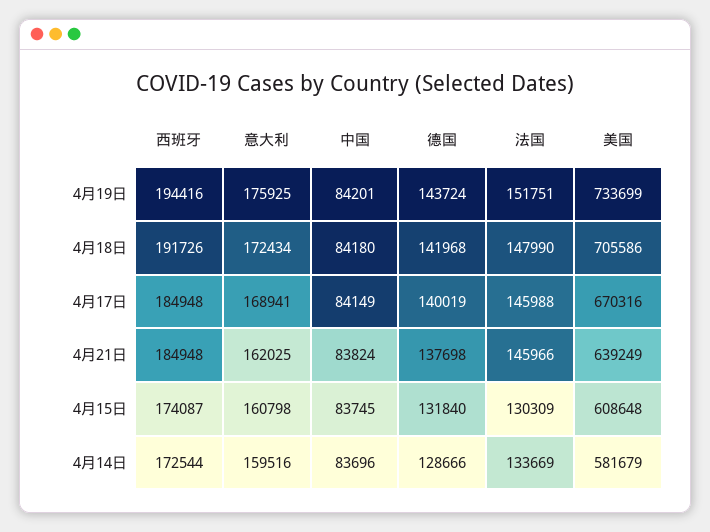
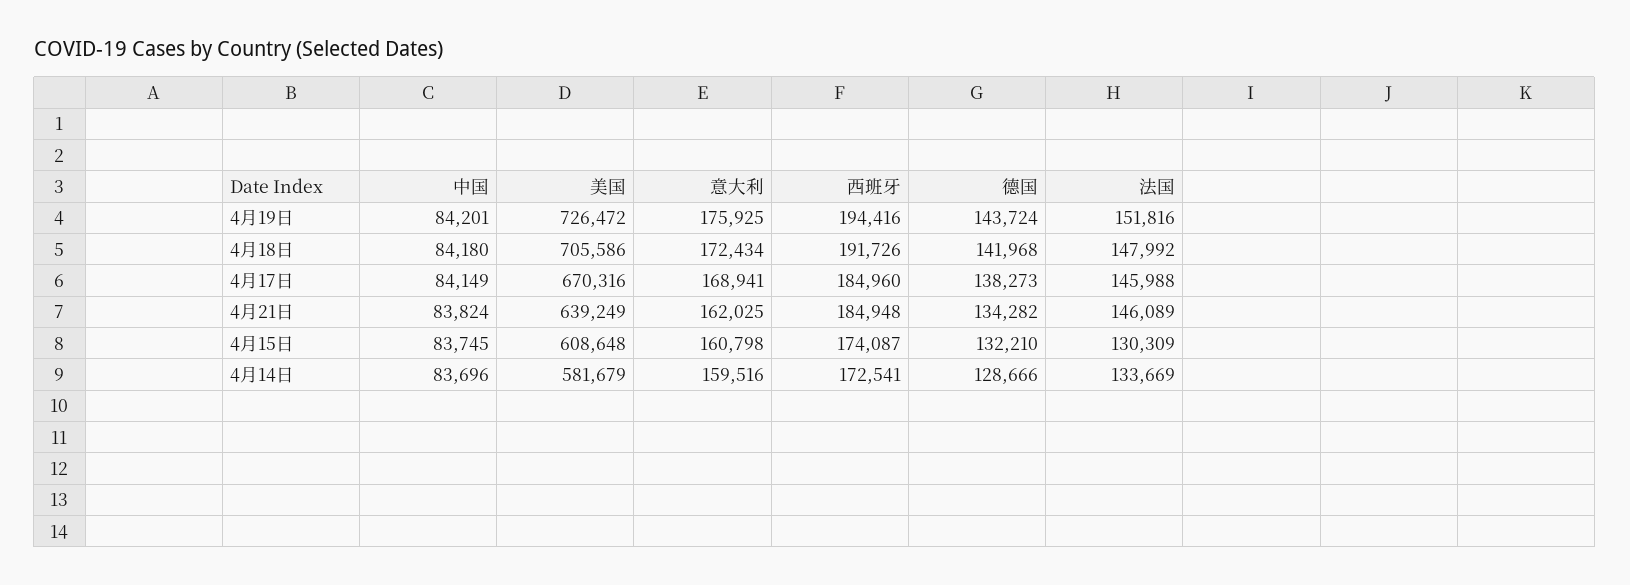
法国, 4月19日: 151751 -> 151816
美国, 4月19日: 733699 -> 726472
法国, 4月18日: 147990 -> 147992
西班牙, 4月17日: 184948 -> 184960
德国, 4月17日: 140019 -> 138273
德国, 4月21日: 137698 -> 134282
法国, 4月21日: 145966 -> 146089
德国, 4月15日: 131840 -> 132210
西班牙, 4月14日: 172544 -> 172541

